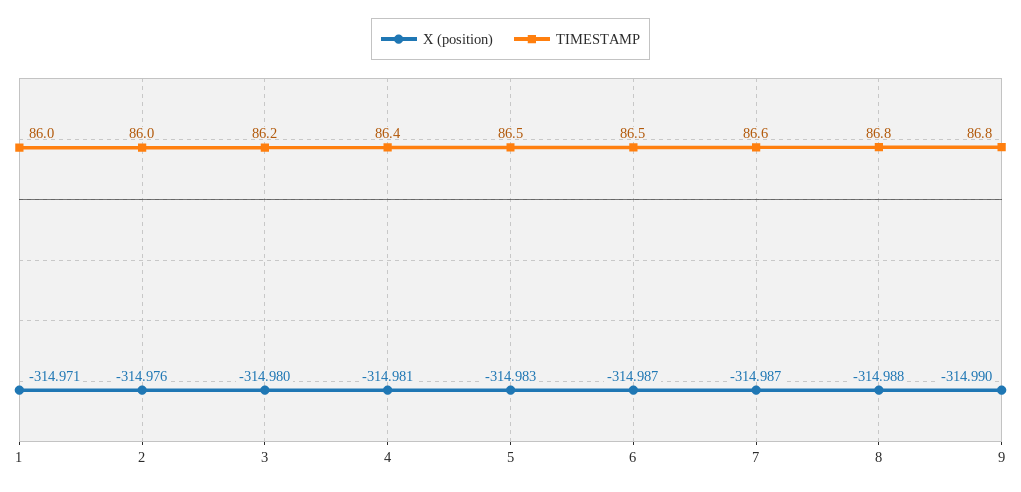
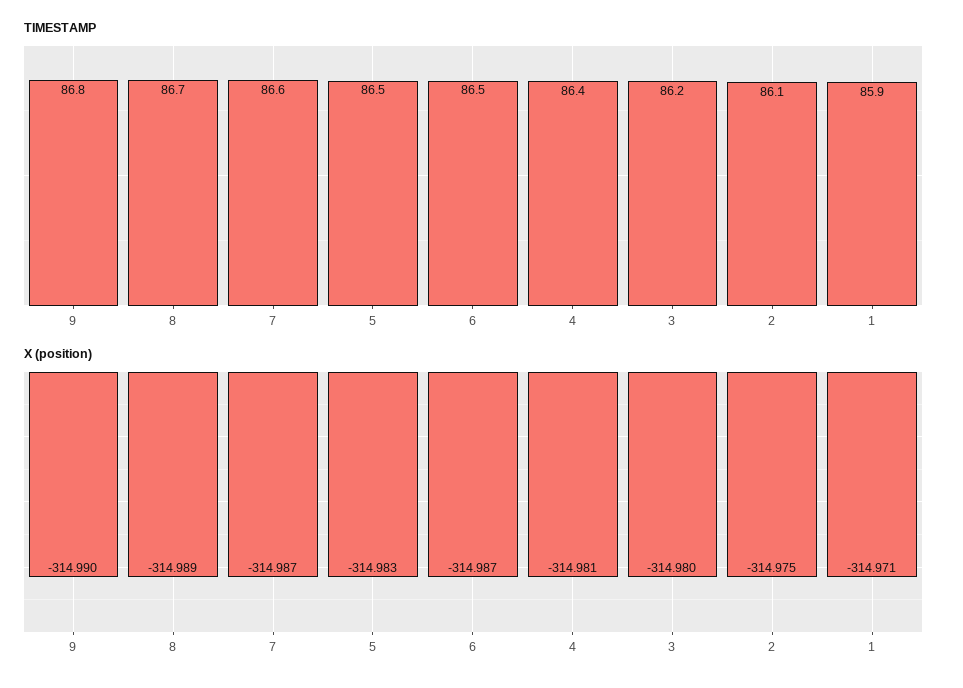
TIMESTAMP, 1: 86 -> 85.9
X (position), 2: -314.976 -> -314.975
TIMESTAMP, 2: 86 -> 86.1
X (position), 8: -314.988 -> -314.989
TIMESTAMP, 8: 86.8 -> 86.7

